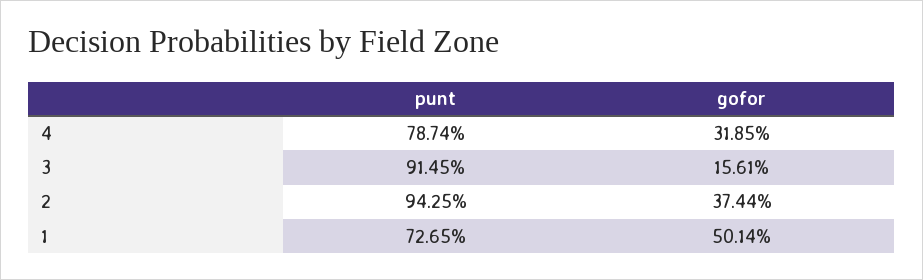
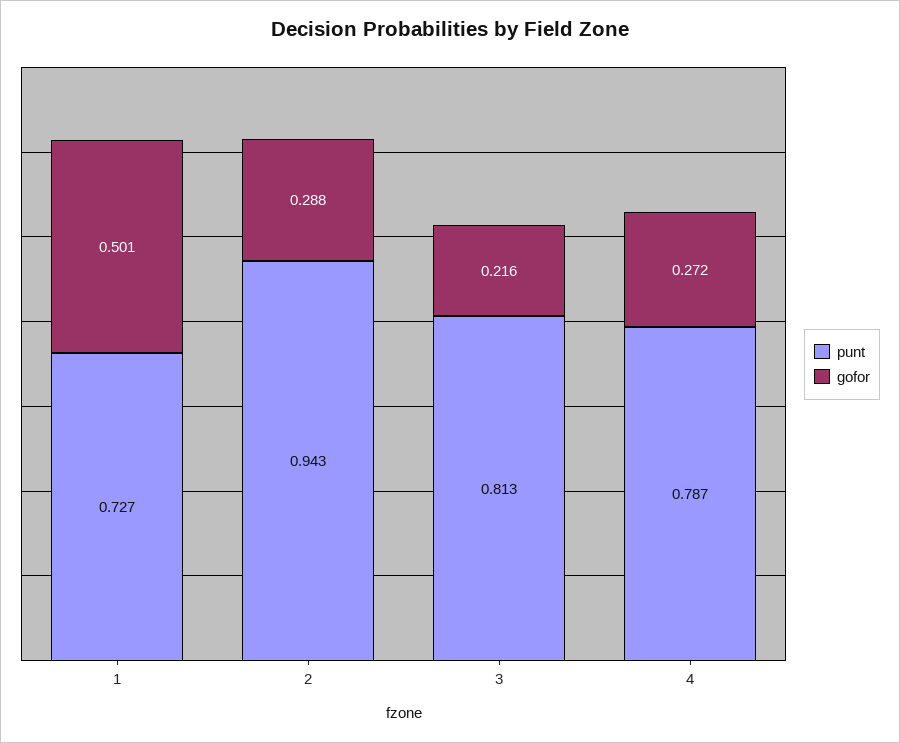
gofor, 4: 0.3185 -> 0.272
punt, 3: 0.9145 -> 0.813
gofor, 3: 0.1561 -> 0.216
gofor, 2: 0.3744 -> 0.288

